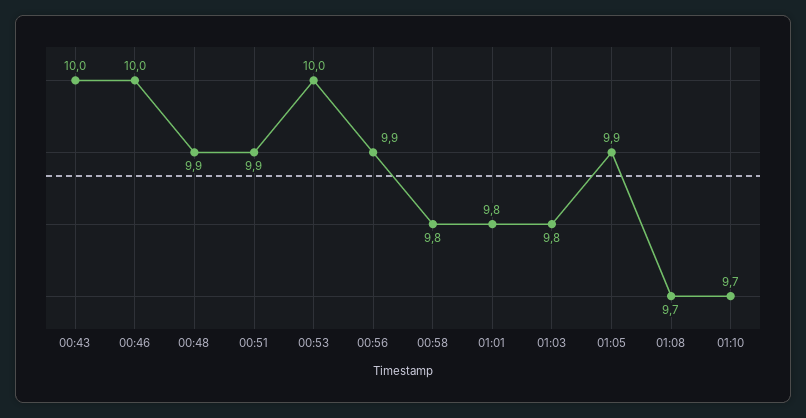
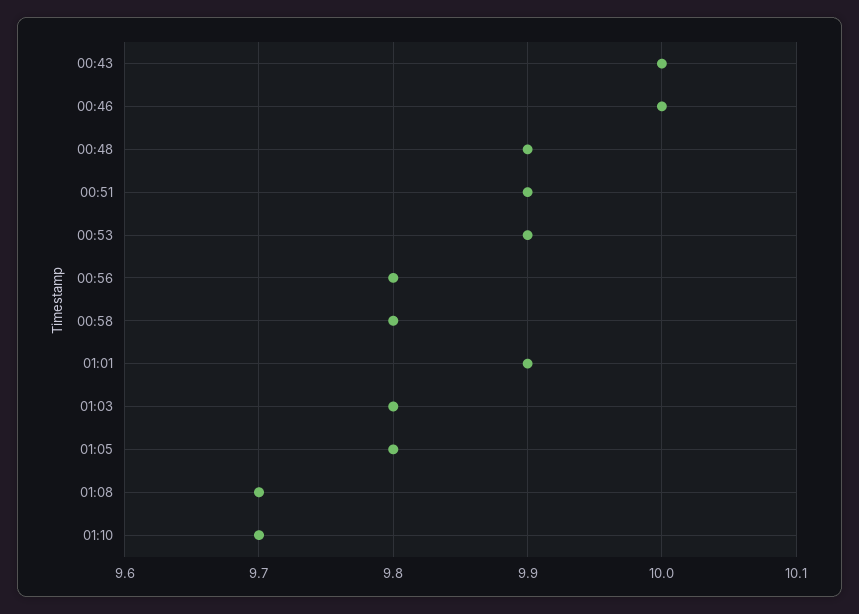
00:53: 10 -> 9.9
00:56: 9.9 -> 9.8
01:01: 9.8 -> 9.9
01:05: 9.9 -> 9.8

